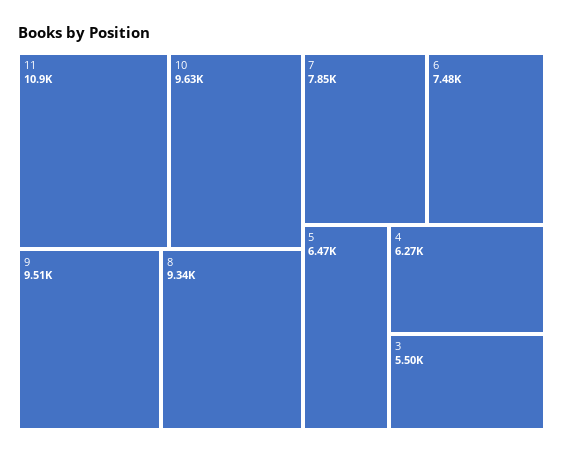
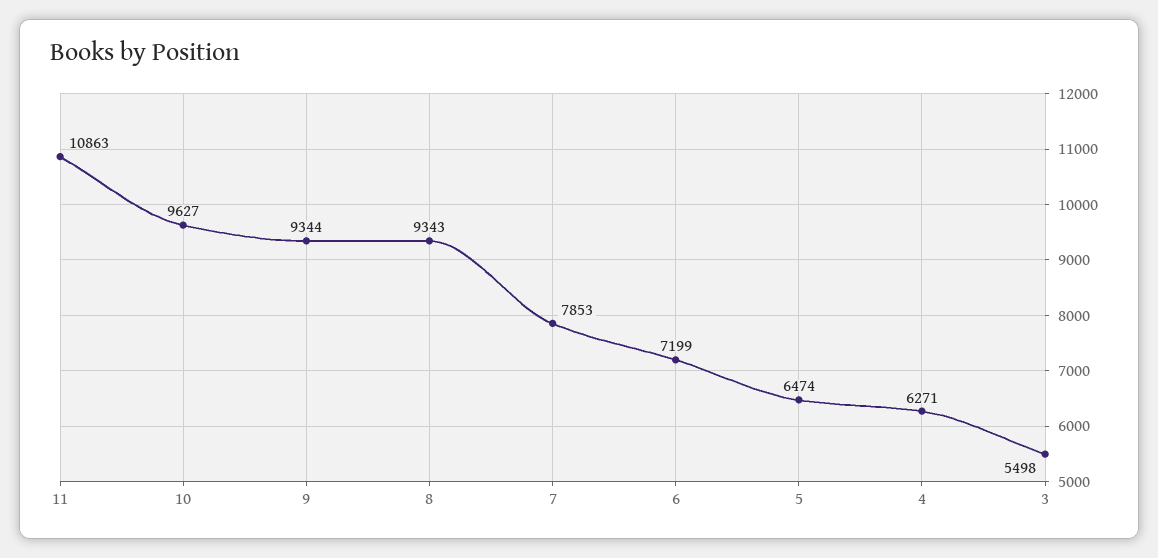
9: 9510 -> 9344
6: 7480 -> 7199

